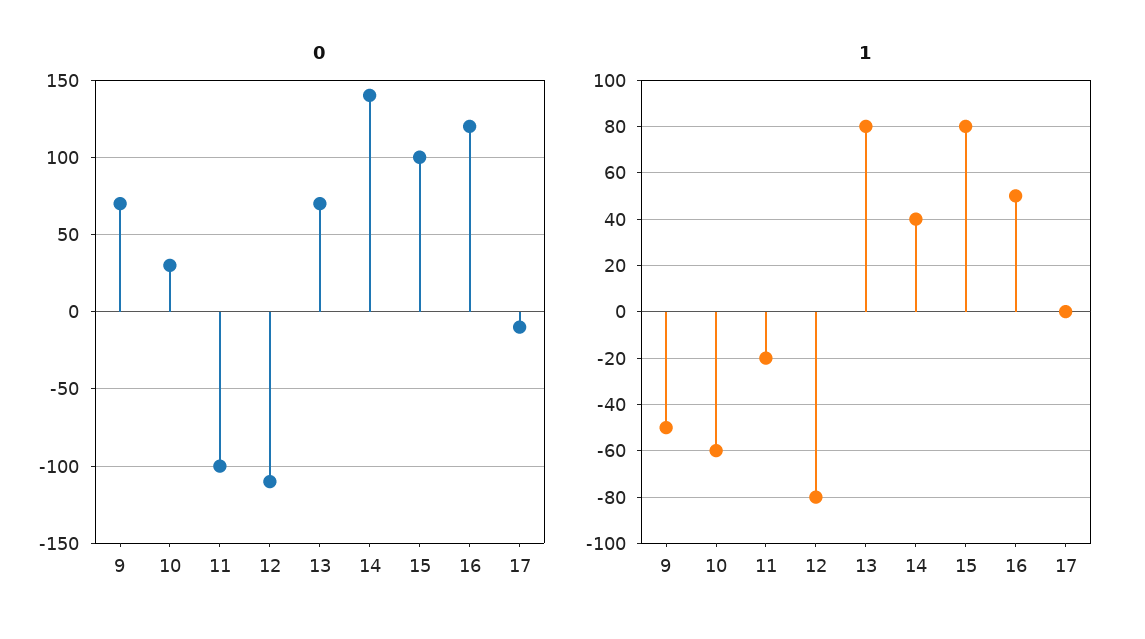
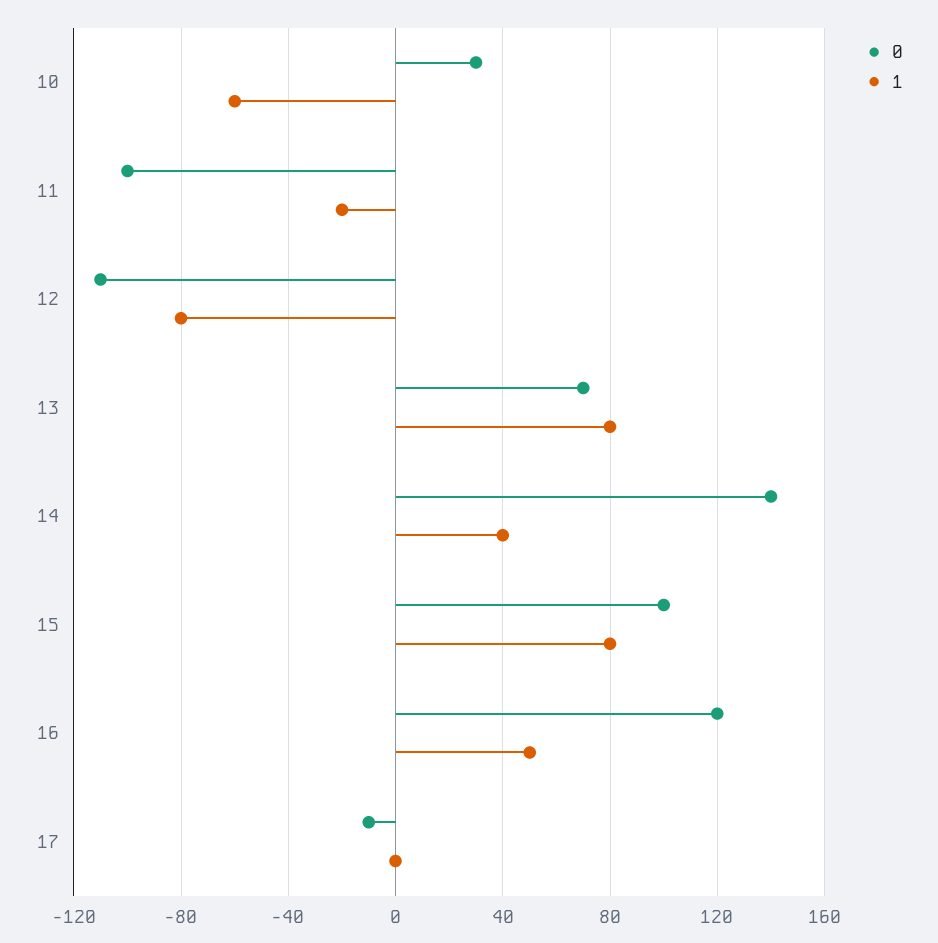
0, 9: 70 -> none
1, 9: -50 -> none

